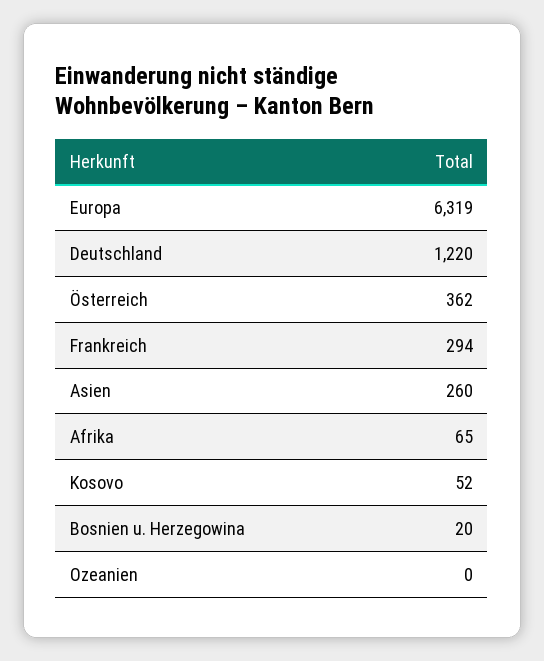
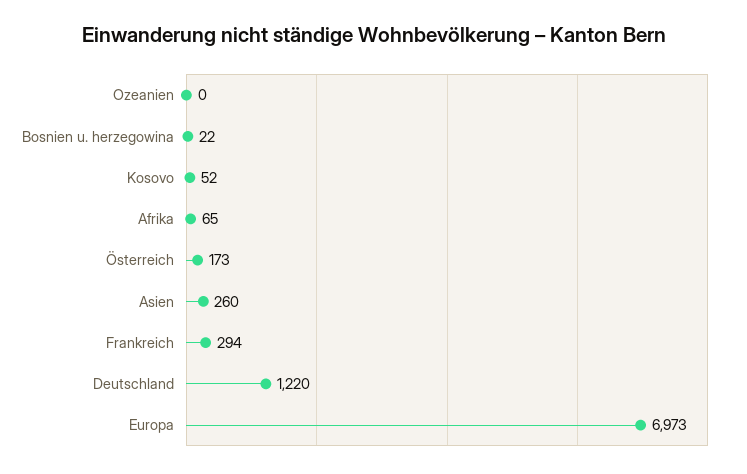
Europa: 6319 -> 6973
Österreich: 362 -> 173
Bosnien u. Herzegowina: 20 -> 22

